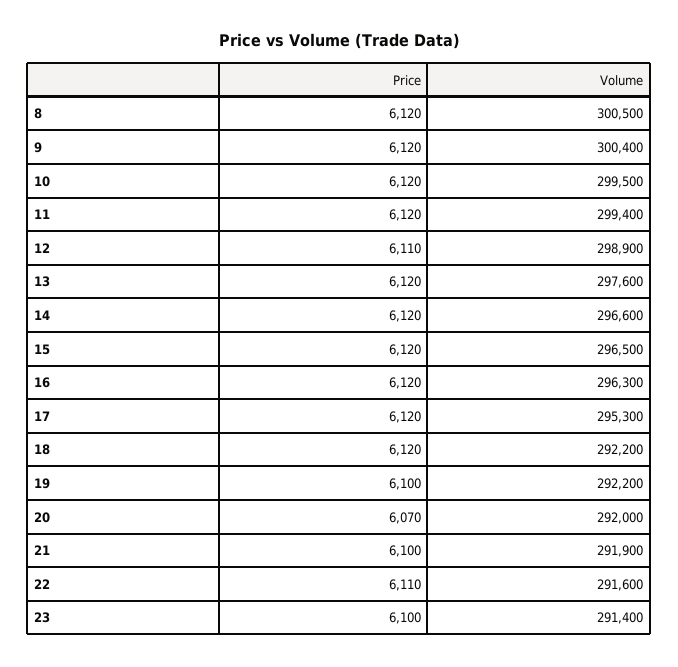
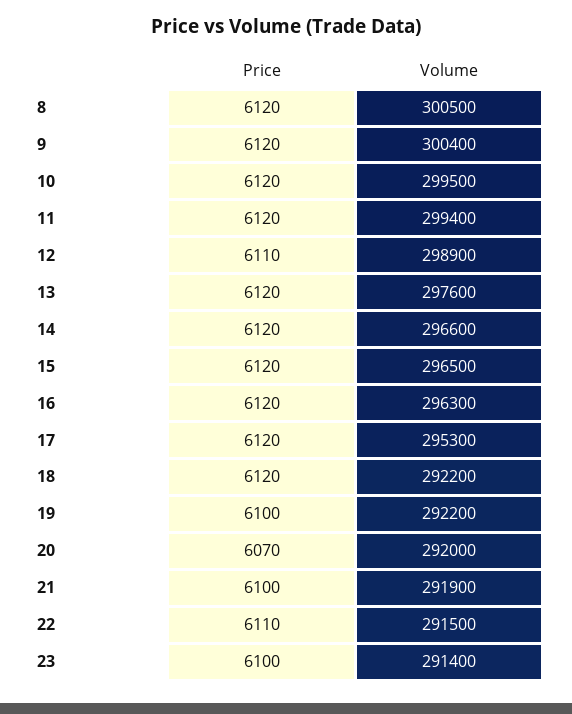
Volume, 22: 291600 -> 291500

